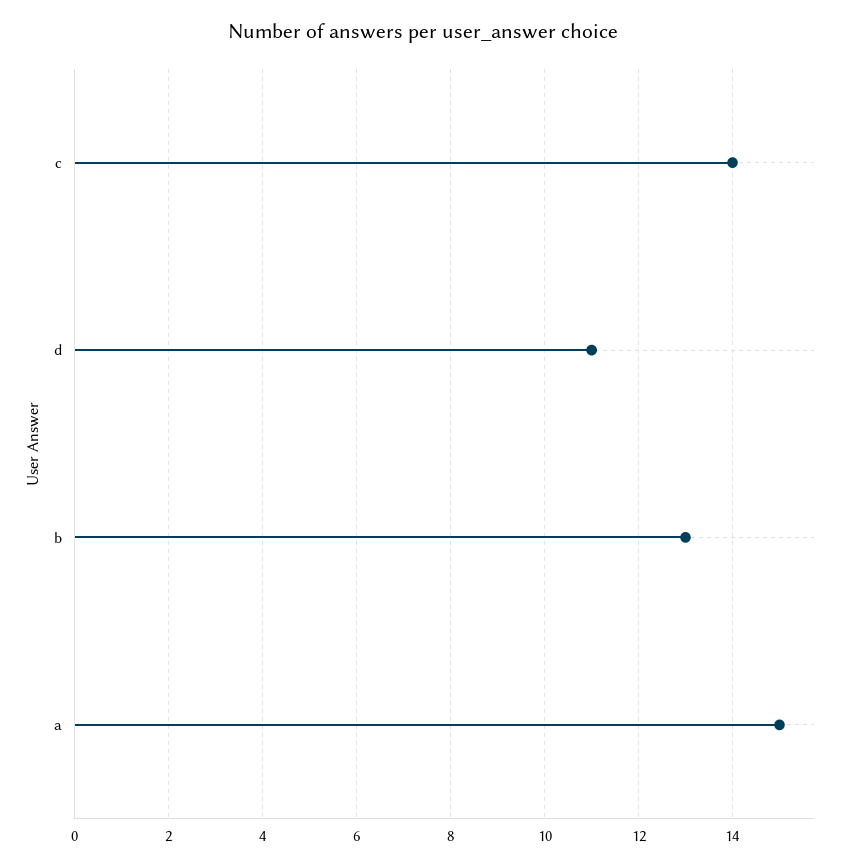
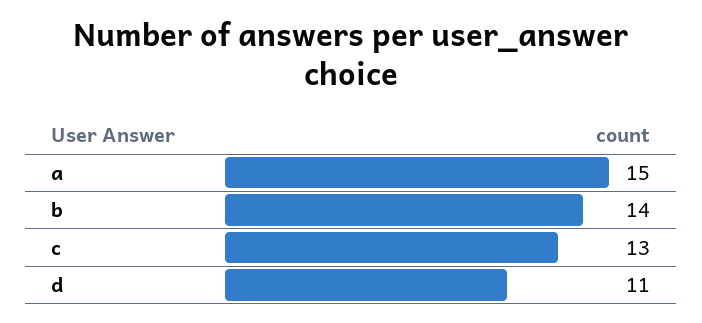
c: 14 -> 13
b: 13 -> 14

